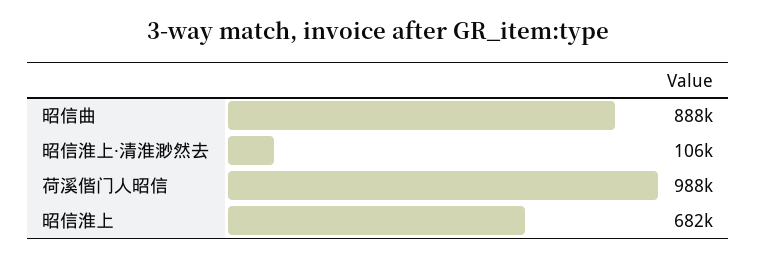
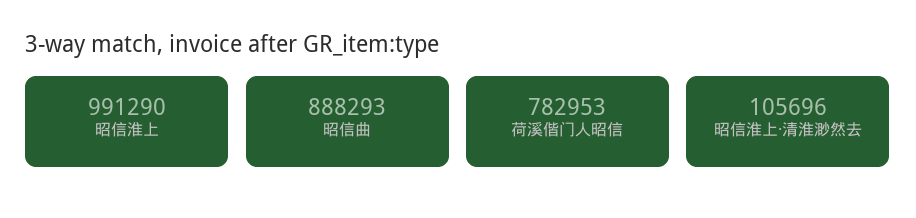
荷溪偕门人昭信: 988000 -> 782953
昭信淮上: 682000 -> 991290

